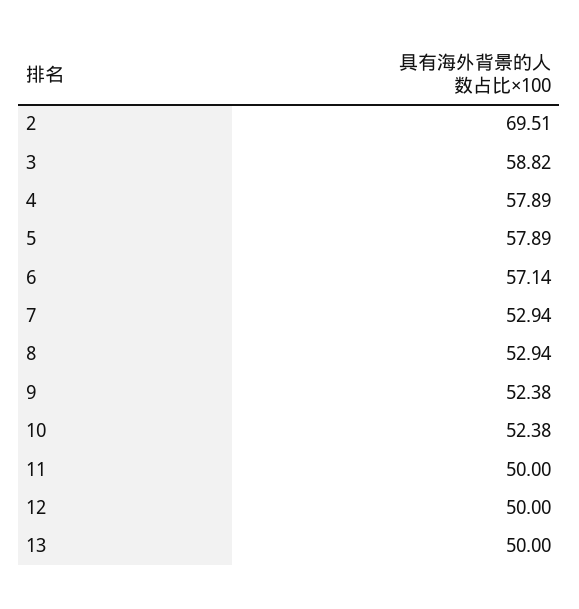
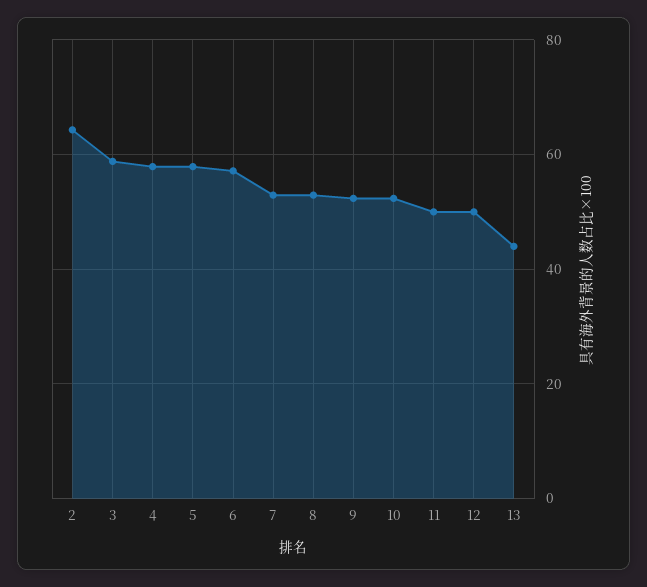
2: 69.51 -> 64
13: 50 -> 44

